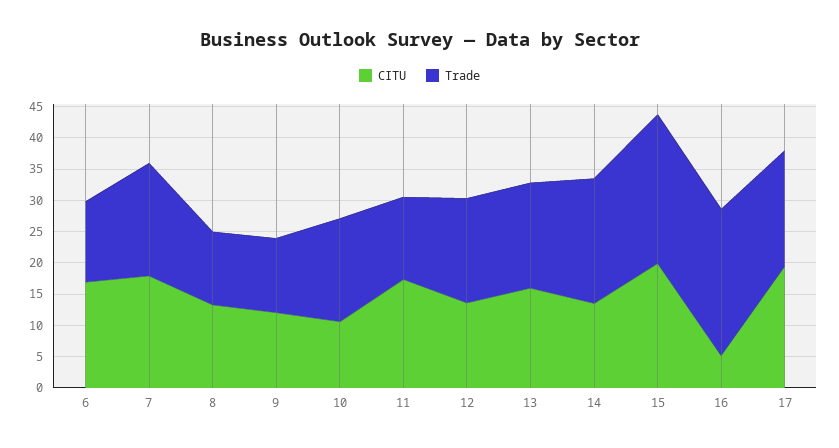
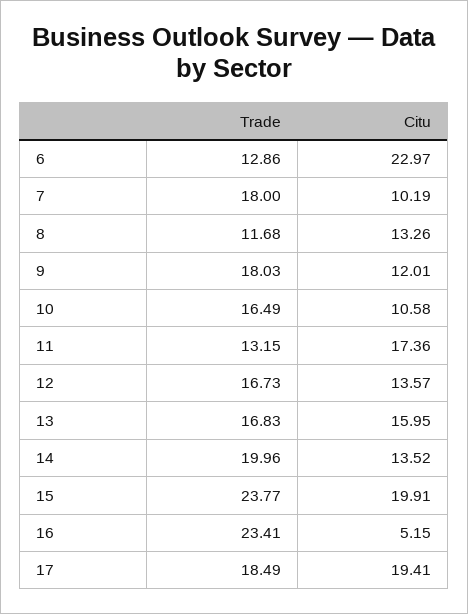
CITU, 6: 17.5 -> 22.97
CITU, 7: 17.5 -> 10.19
Trade, 9: 12.5 -> 18.03

